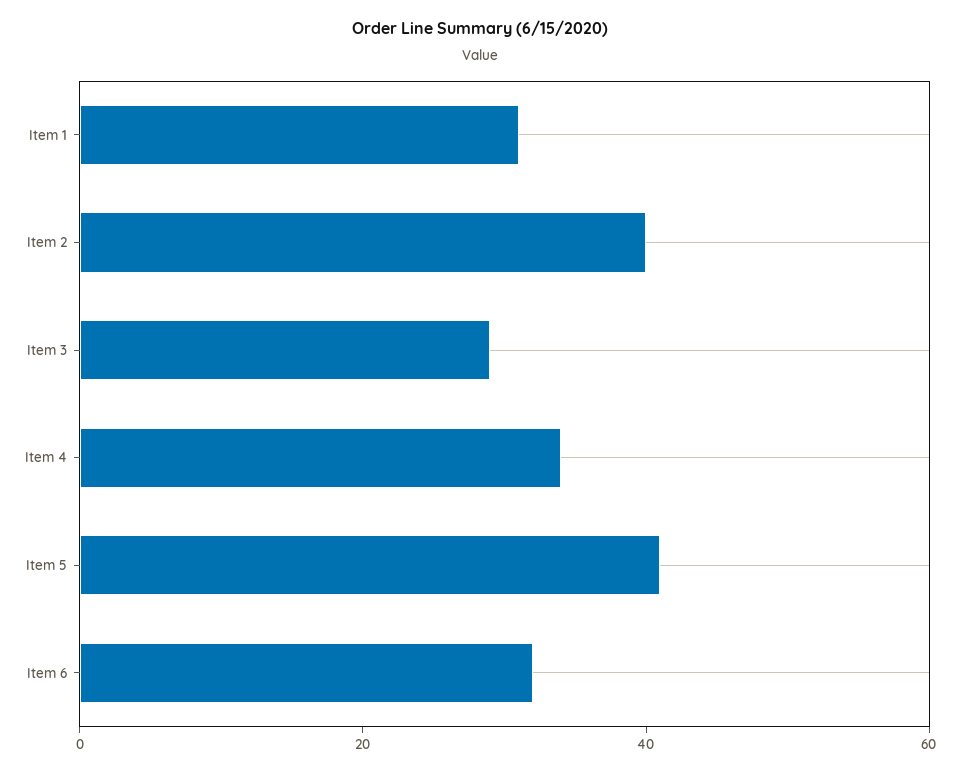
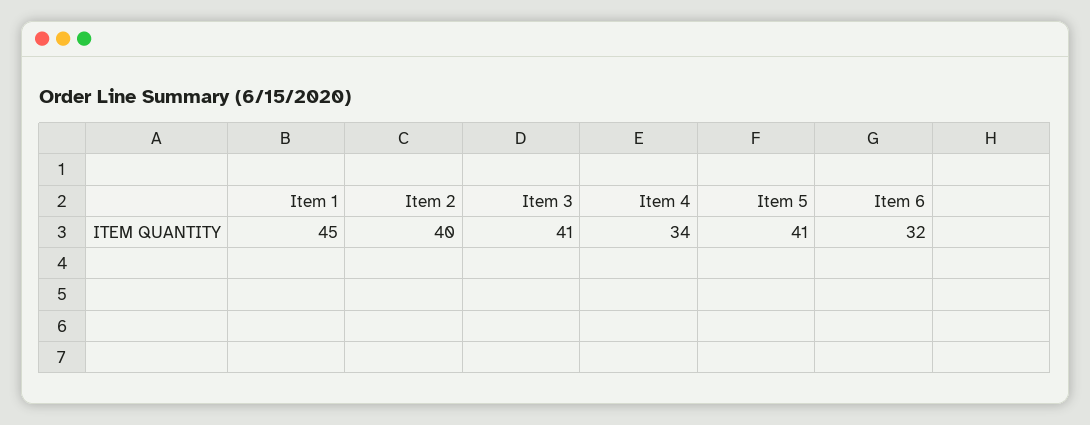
Item 1: 30 -> 45
Item 3: 30 -> 41

